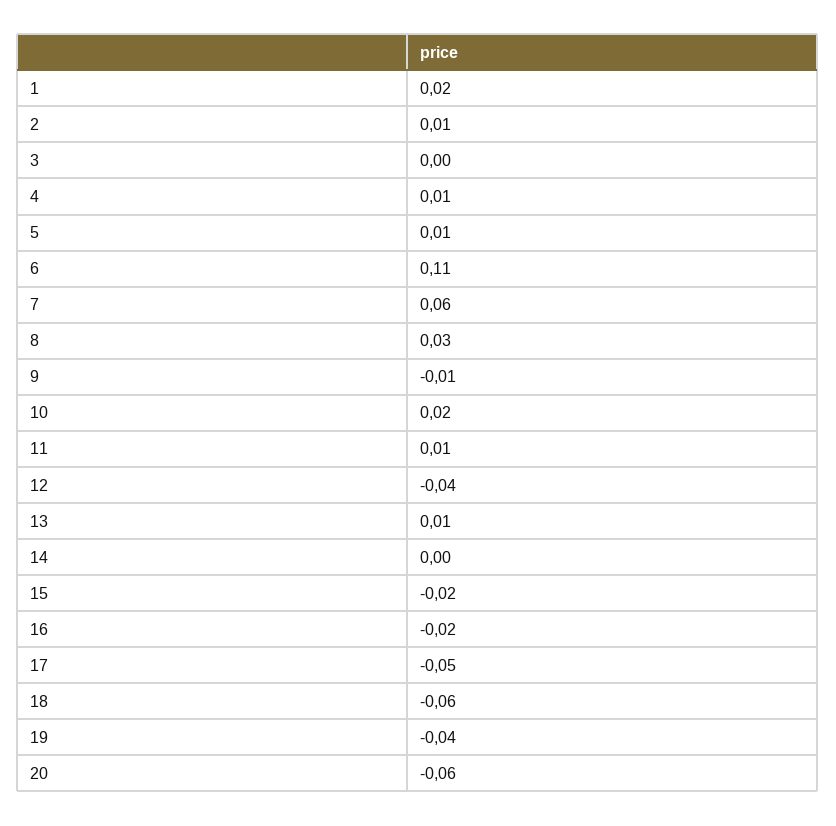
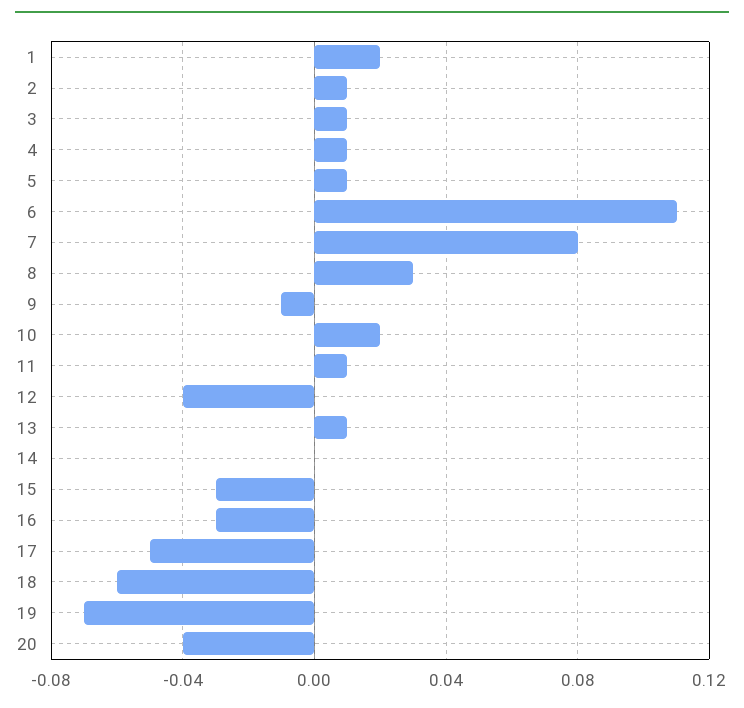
3: 0 -> 0.01
7: 0.06 -> 0.08
15: -0.02 -> -0.03
16: -0.02 -> -0.03
19: -0.04 -> -0.07
20: -0.06 -> -0.04

